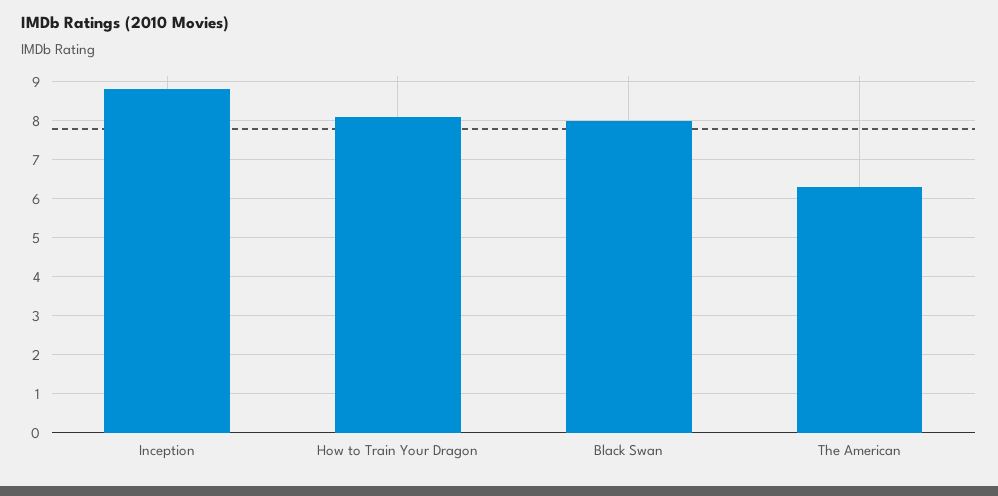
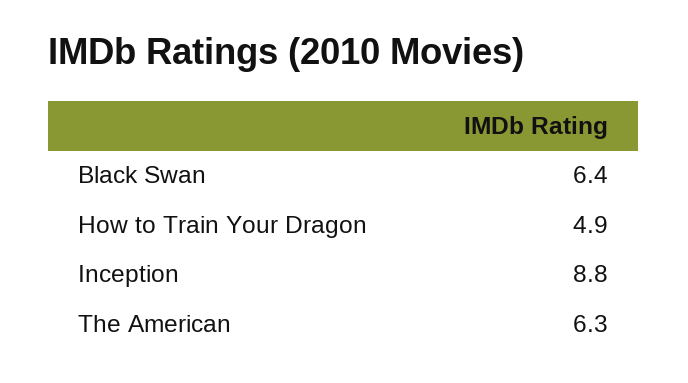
How to Train Your Dragon: 8 -> 4.9
Black Swan: 8 -> 6.4

